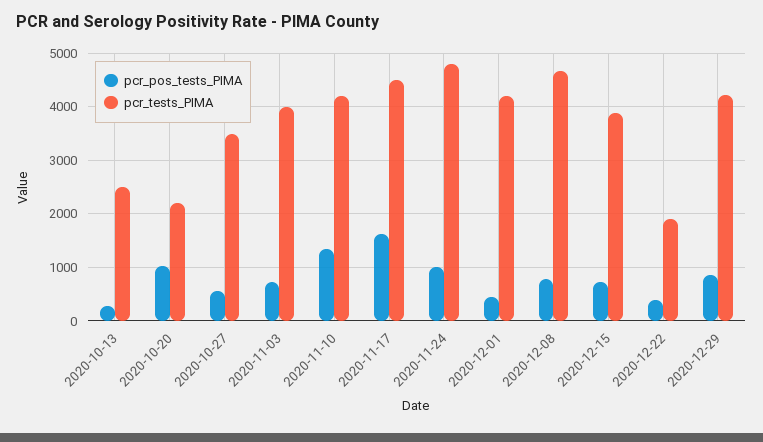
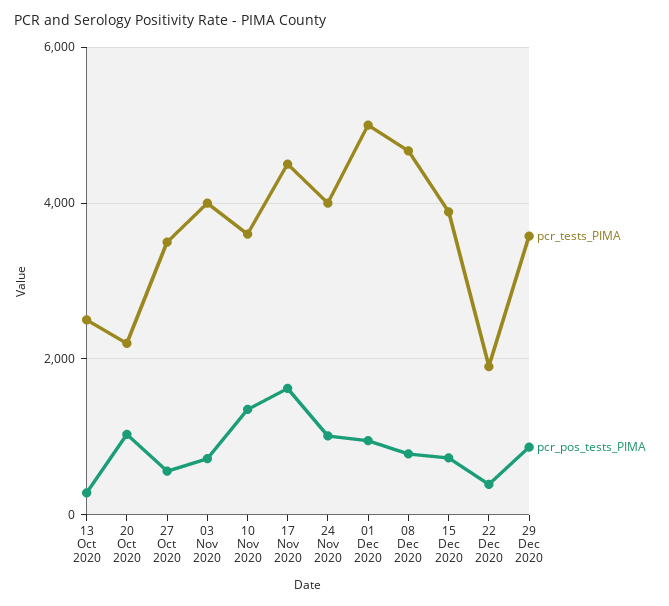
pcr_tests_PIMA, 2020-11-10: 4200 -> 3600
pcr_tests_PIMA, 2020-11-24: 4800 -> 4000
pcr_pos_tests_PIMA, 2020-12-01: 400 -> 1000
pcr_tests_PIMA, 2020-12-01: 4200 -> 5000
pcr_tests_PIMA, 2020-12-29: 4200 -> 3600

